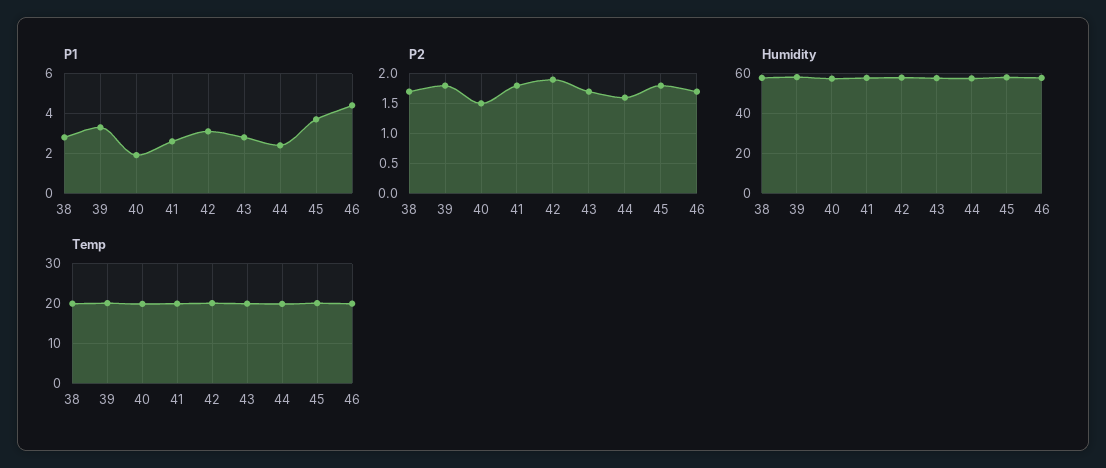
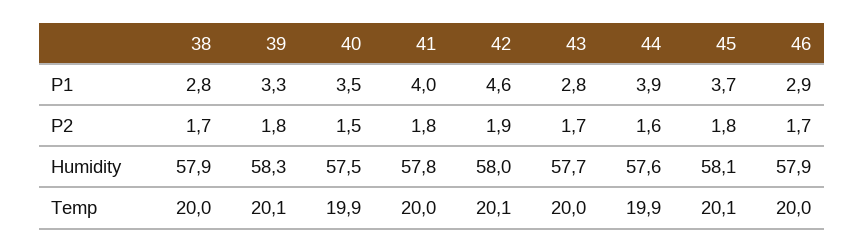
P1, 40: 2 -> 3.5
P1, 41: 2.5 -> 4
P1, 42: 3 -> 4.6
P1, 44: 2.5 -> 3.9
P1, 46: 4.5 -> 2.9

